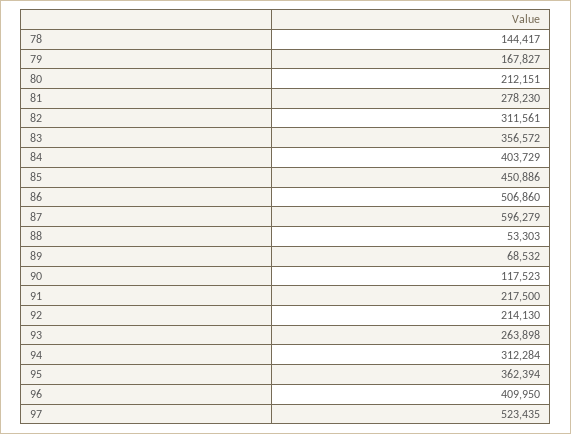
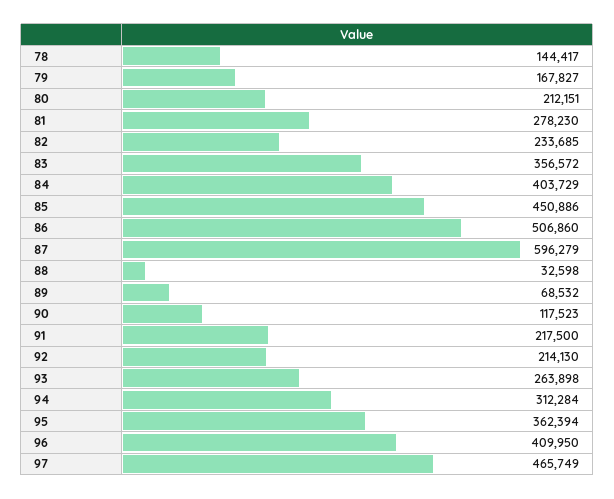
82: 311561 -> 233685
88: 53303 -> 32598
97: 523435 -> 465749

